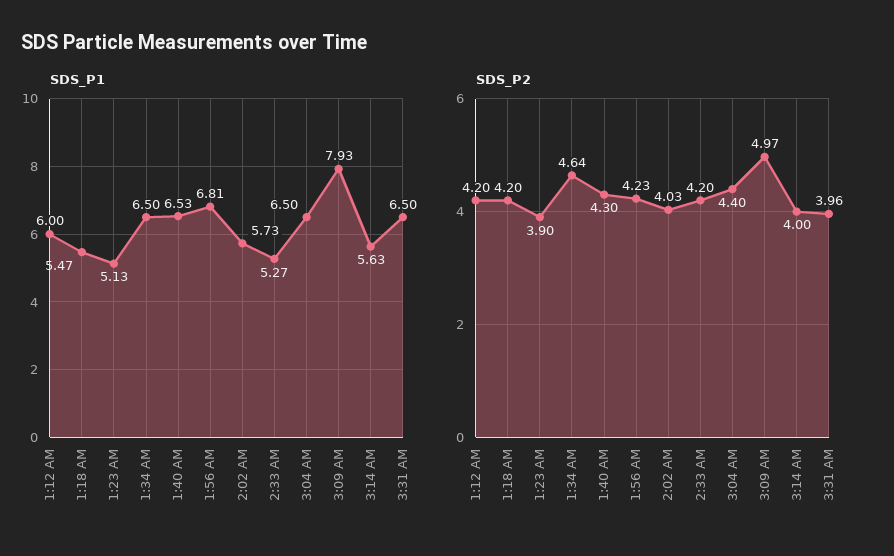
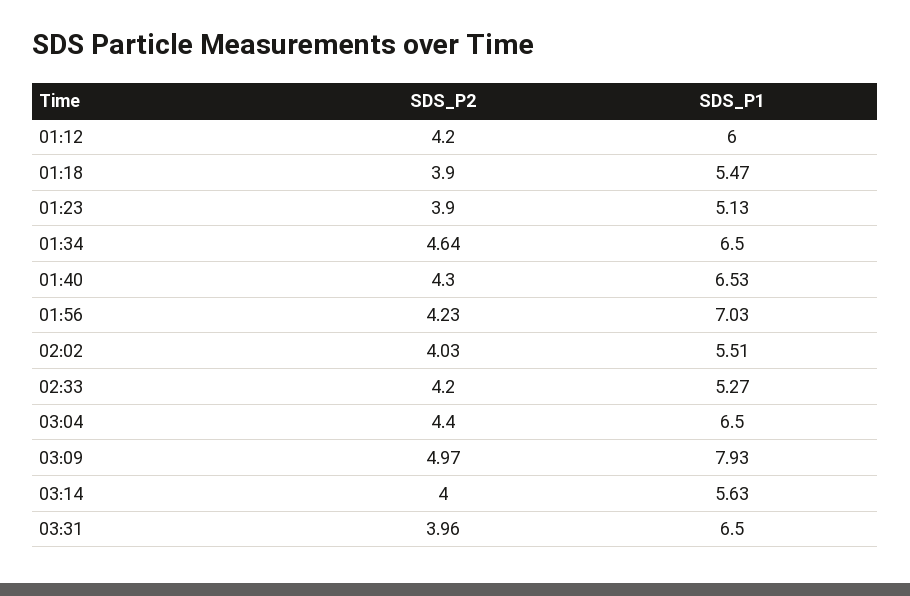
SDS_P1, 1:56 AM: 6.81 -> 7.03
SDS_P1, 2:02 AM: 5.73 -> 5.51
SDS_P2, 1:18 AM: 4.2 -> 3.9

